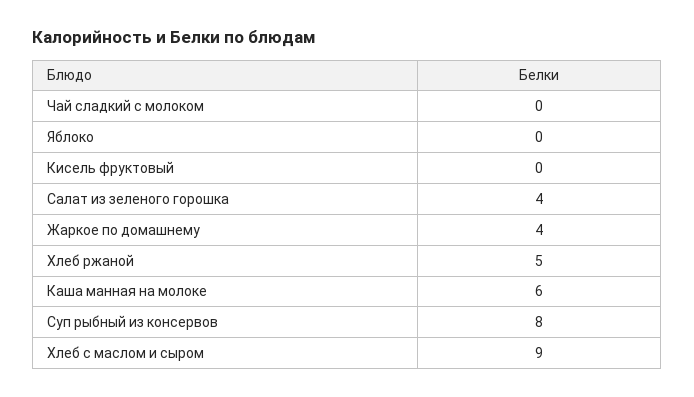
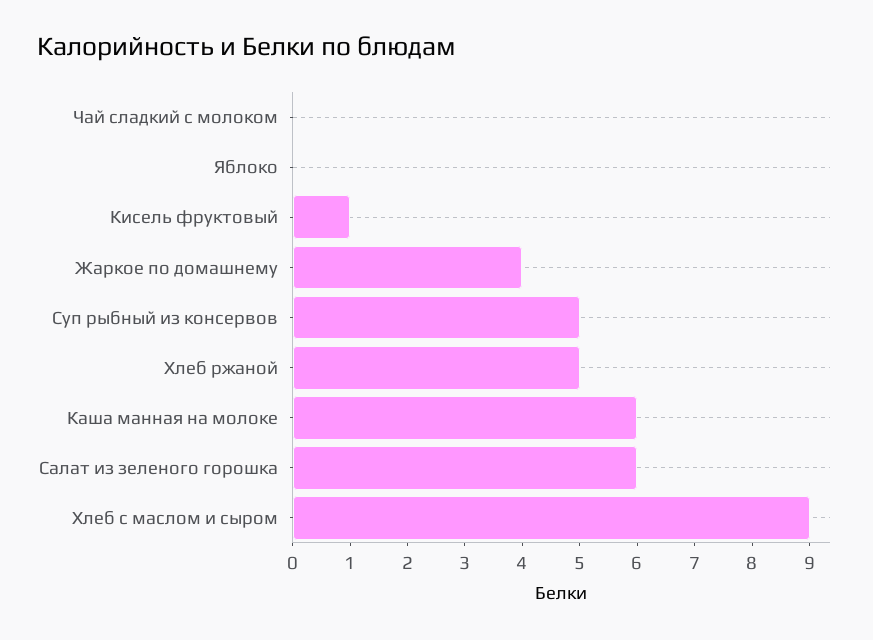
Кисель фруктовый: 0 -> 1
Салат из зеленого горошка: 4 -> 6
Суп рыбный из консервов: 8 -> 5

